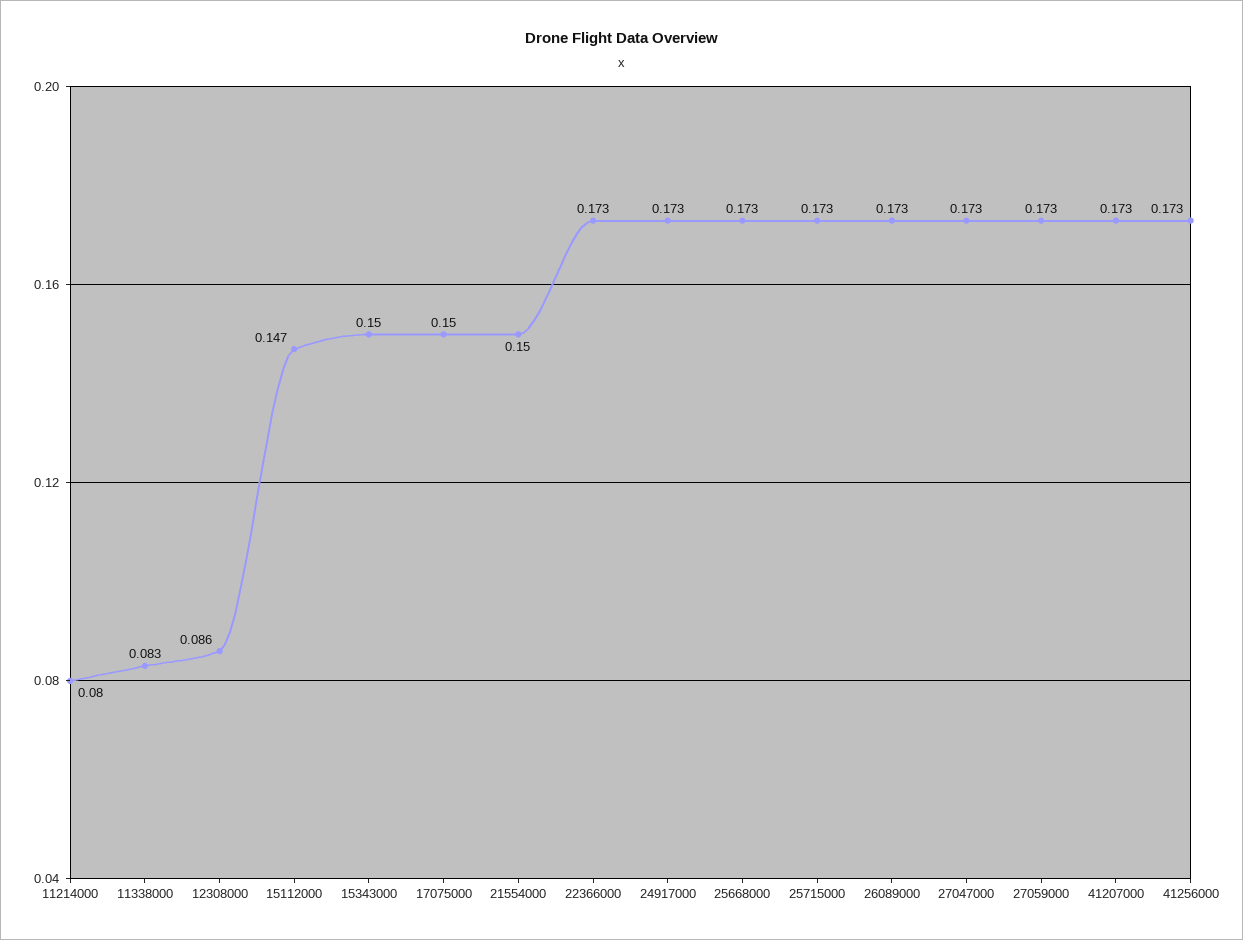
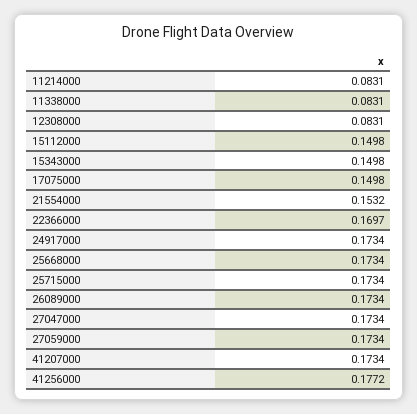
11214000: 0.08 -> 0.0831
12308000: 0.086 -> 0.0831
15112000: 0.147 -> 0.1498
21554000: 0.15 -> 0.1532
22366000: 0.173 -> 0.1697
41256000: 0.173 -> 0.1772

